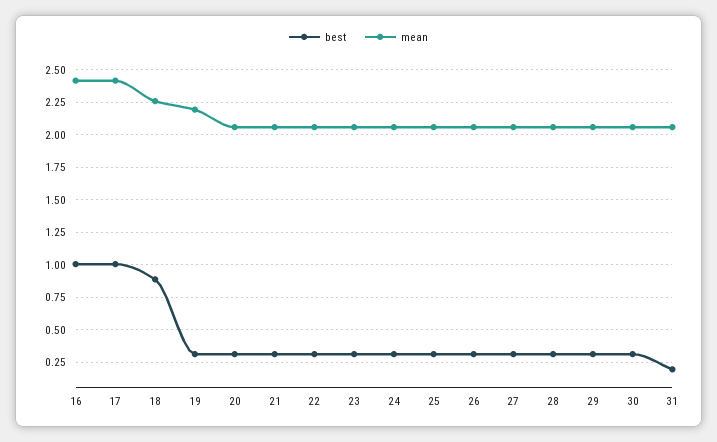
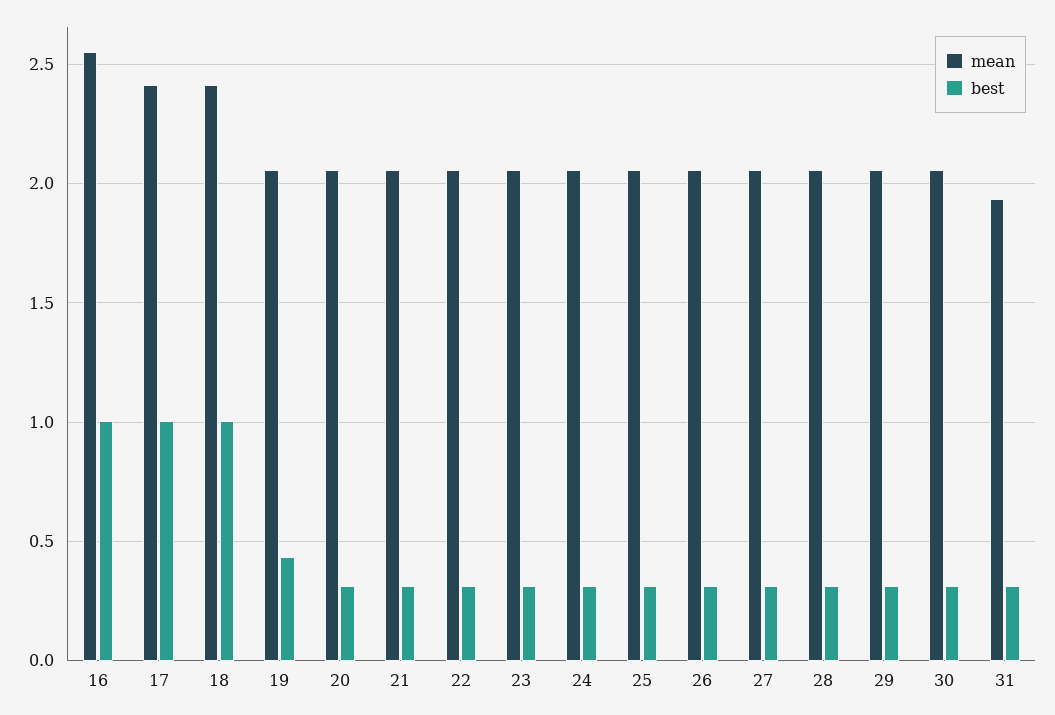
mean, 16: 2.4 -> 2.55
best, 18: 0.9 -> 1
mean, 18: 2.25 -> 2.4
best, 19: 0.3 -> 0.45
mean, 19: 2.2 -> 2.05
best, 31: 0.2 -> 0.3
mean, 31: 2.05 -> 1.95

